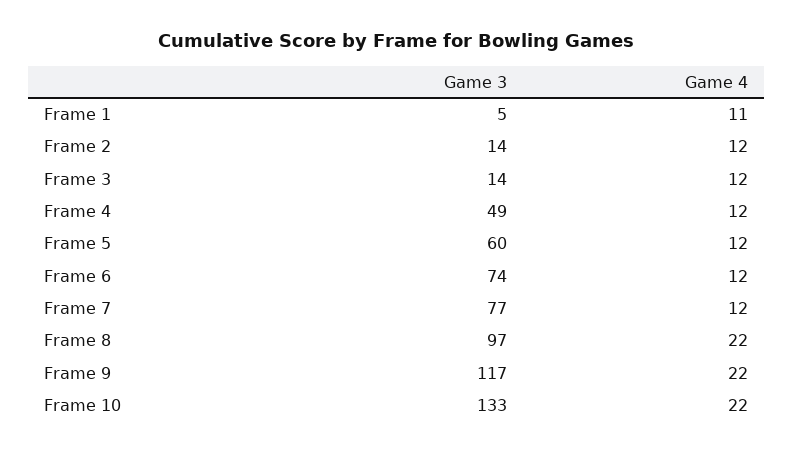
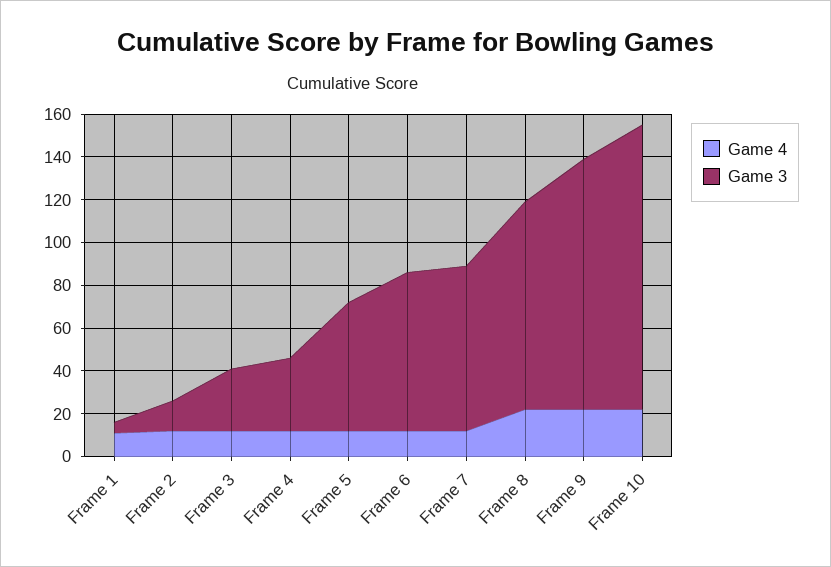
Game 3, Frame 3: 14 -> 30
Game 3, Frame 4: 49 -> 35

